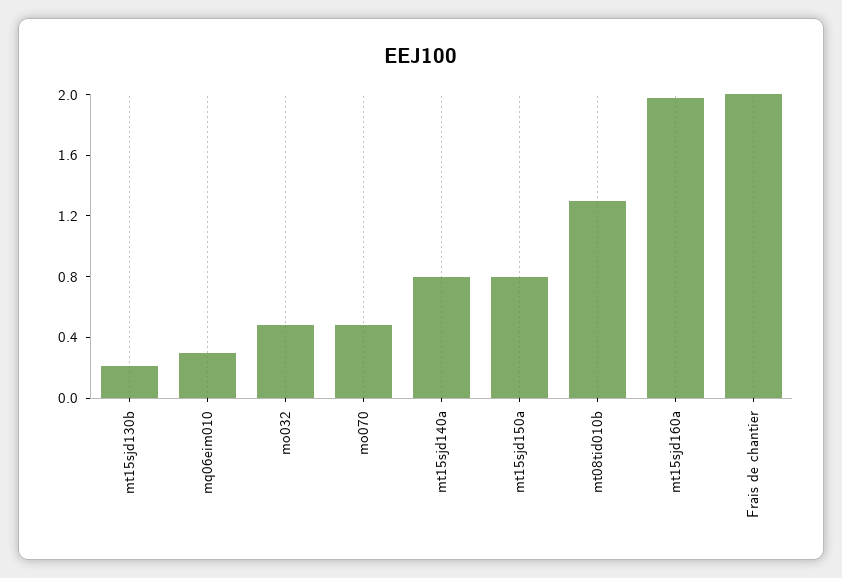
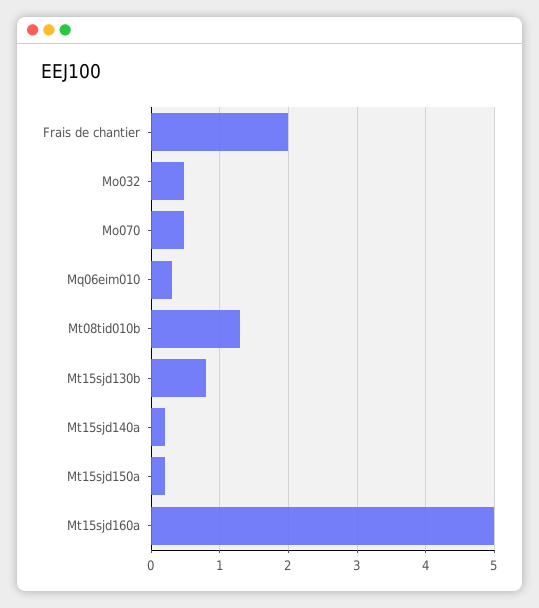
mt15sjd130b: 0.2 -> 0.8
mt15sjd140a: 0.8 -> 0.2
mt15sjd150a: 0.8 -> 0.2
mt15sjd160a: 2 -> 5

